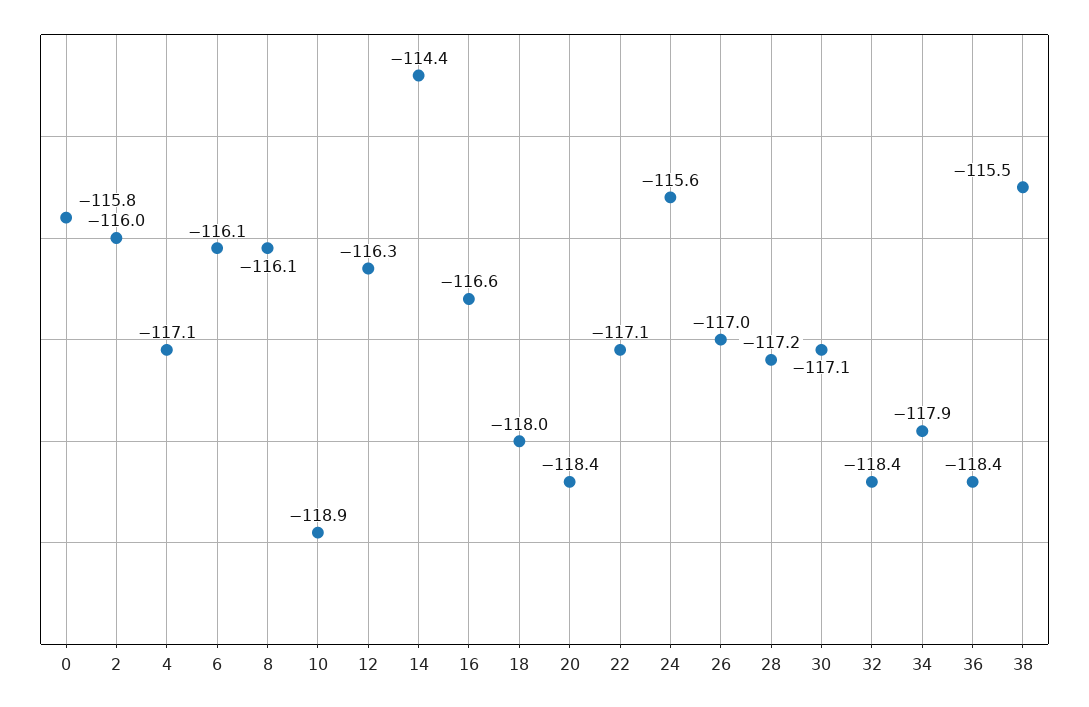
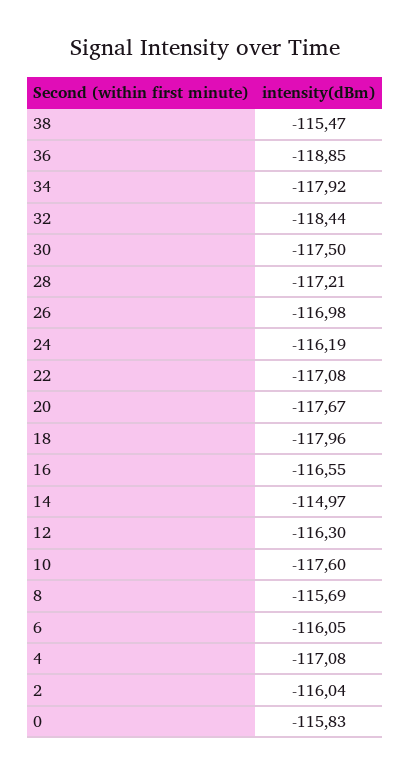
8: -116.1 -> -115.69
10: -118.9 -> -117.6
14: -114.4 -> -114.97
20: -118.4 -> -117.67
24: -115.6 -> -116.19
30: -117.1 -> -117.5
36: -118.4 -> -118.85

